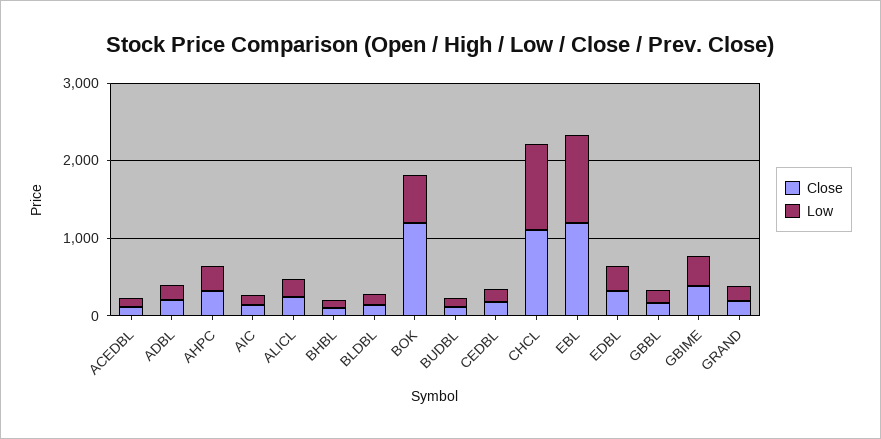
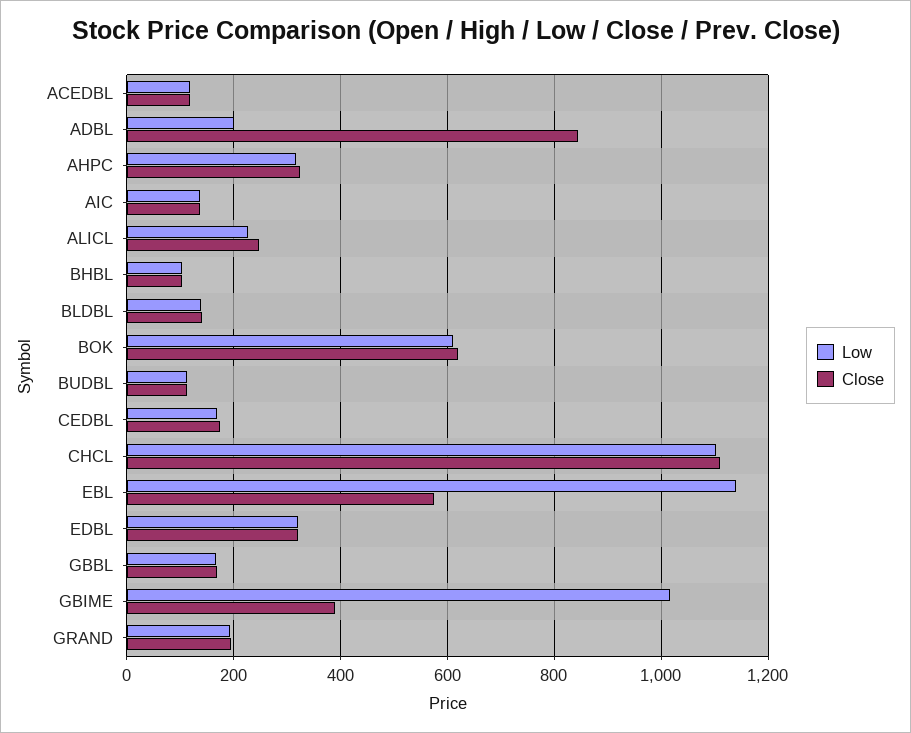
Close, ADBL: 200 -> 840
Close, BOK: 1200 -> 620
Close, EBL: 1200 -> 580
Low, GBIME: 400 -> 1020

